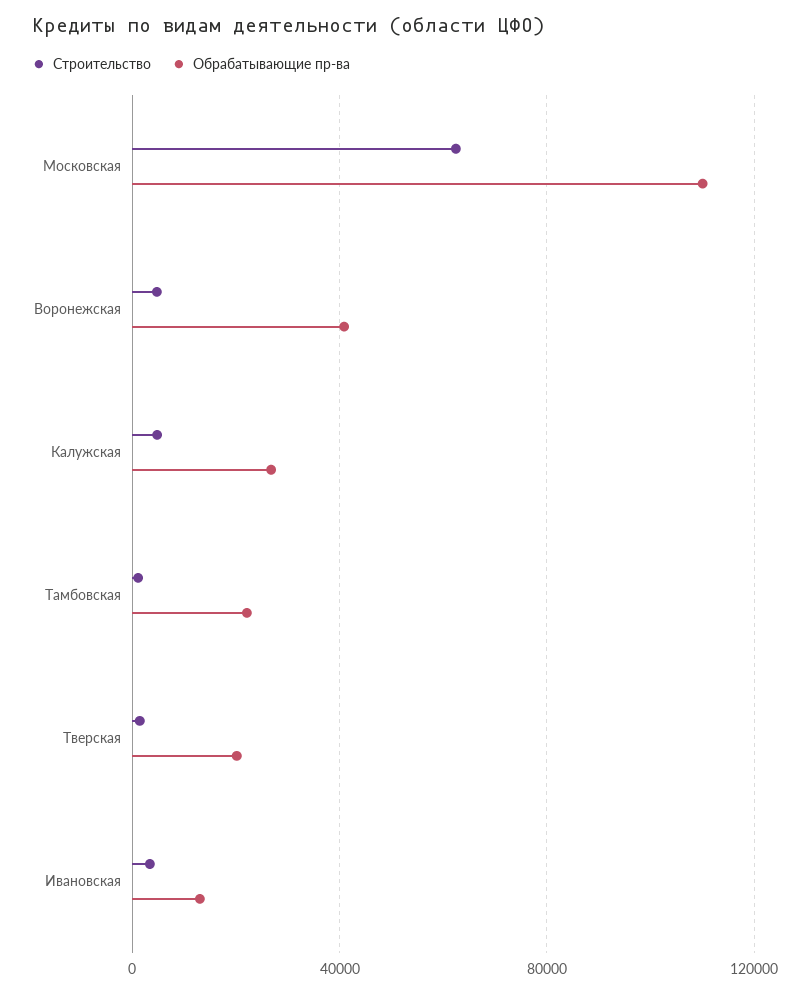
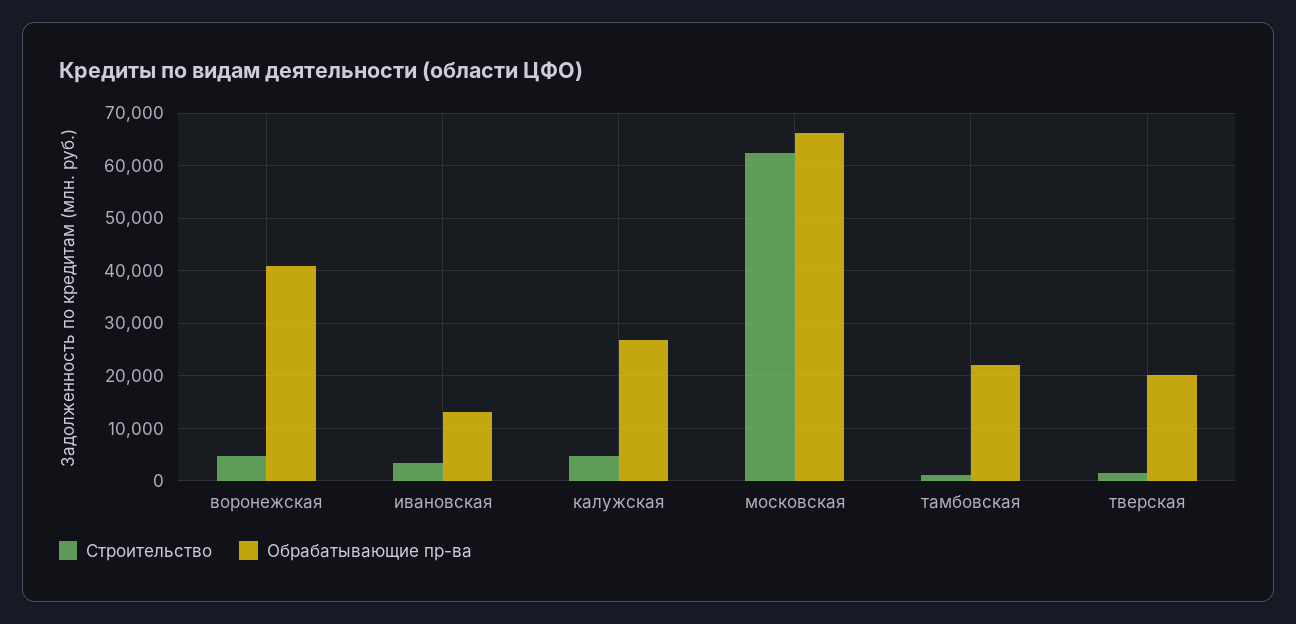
Обрабатывающие пр-ва, Московская: 110000 -> 66000

